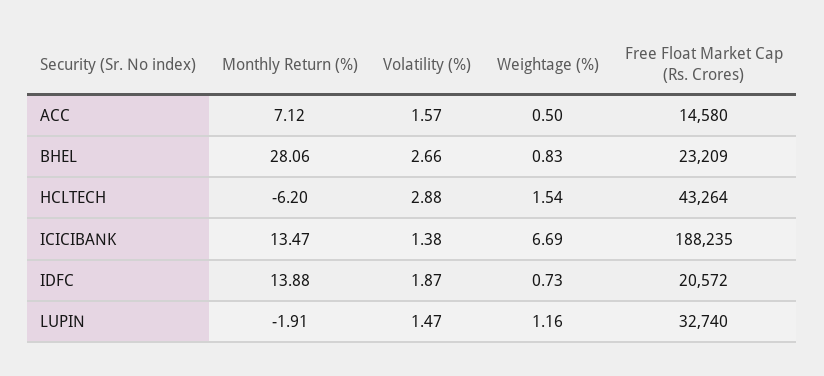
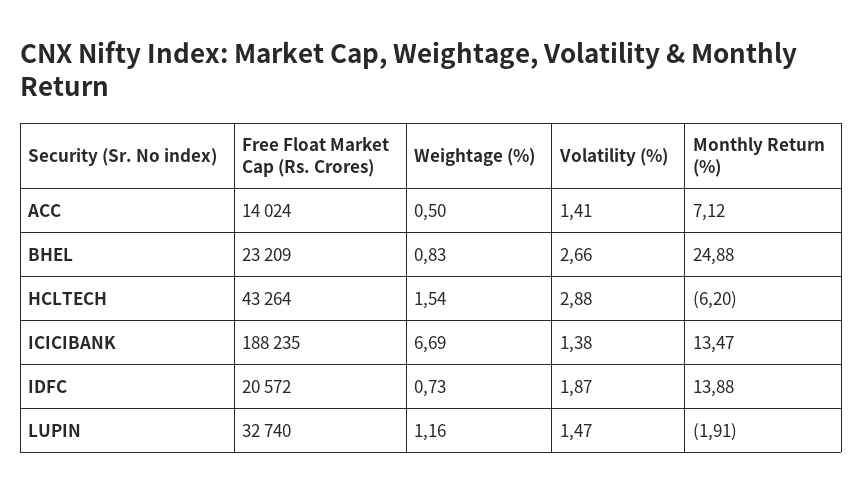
Volatility (%), ACC: 1.57 -> 1.41
Free Float Market Cap (Rs. Crores), ACC: 14580 -> 14024
Monthly Return (%), BHEL: 28.06 -> 24.88

